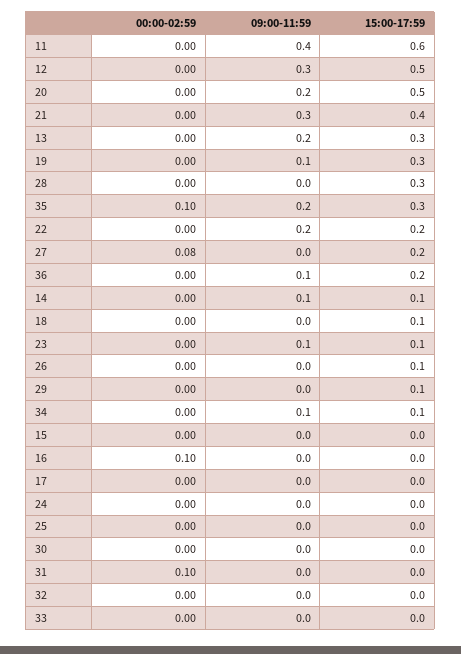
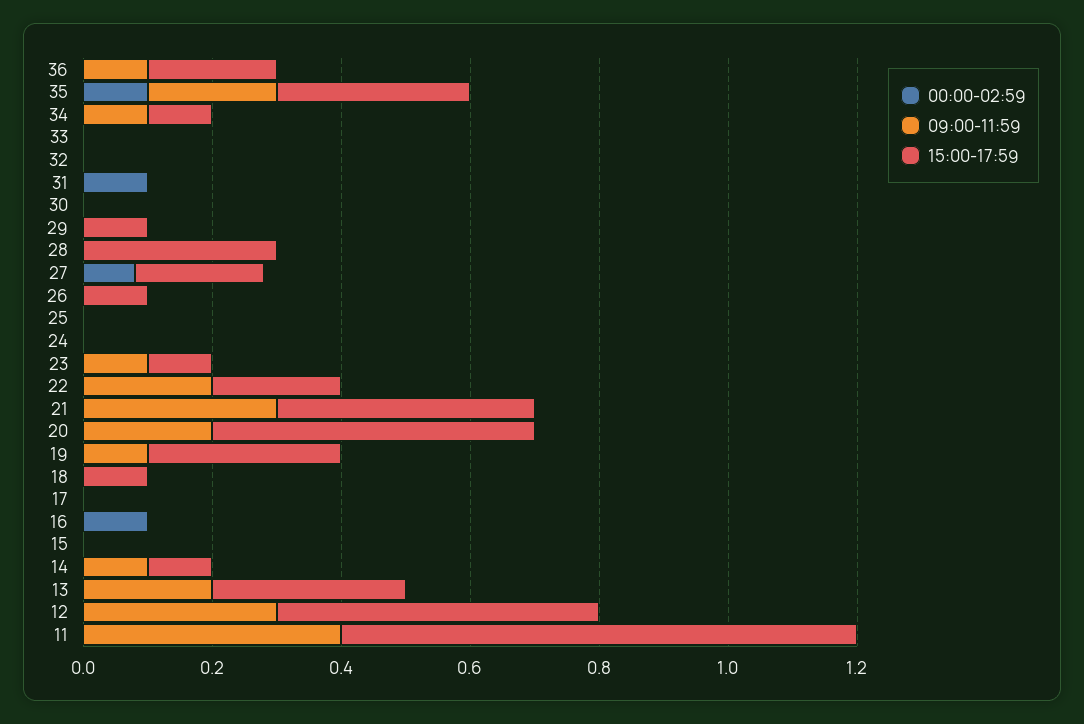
15:00-17:59, 11: 0.6 -> 0.8

